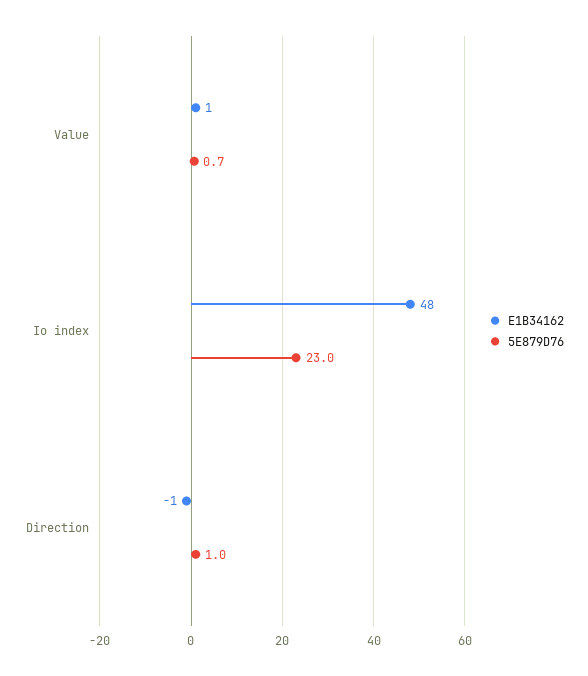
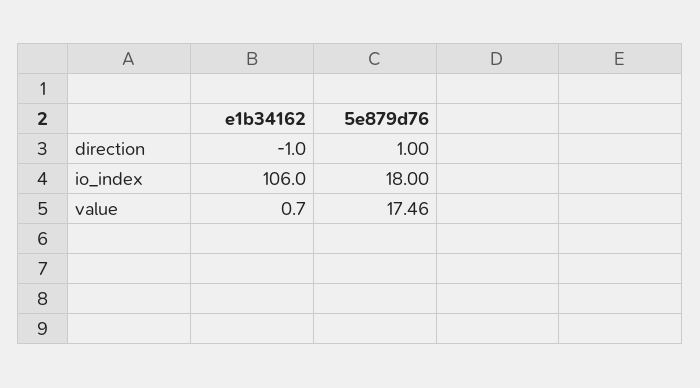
5E879D76, Value: 0.7 -> 17.46
E1B34162, Io index: 48 -> 106
5E879D76, Io index: 23 -> 18

